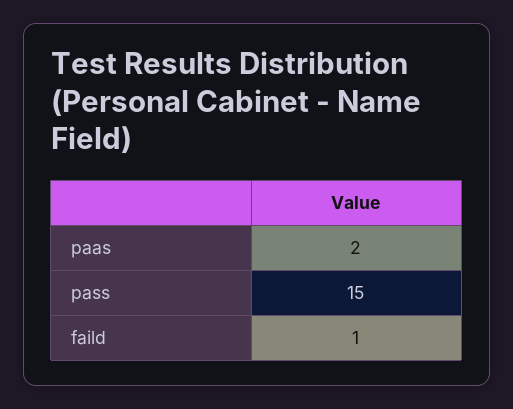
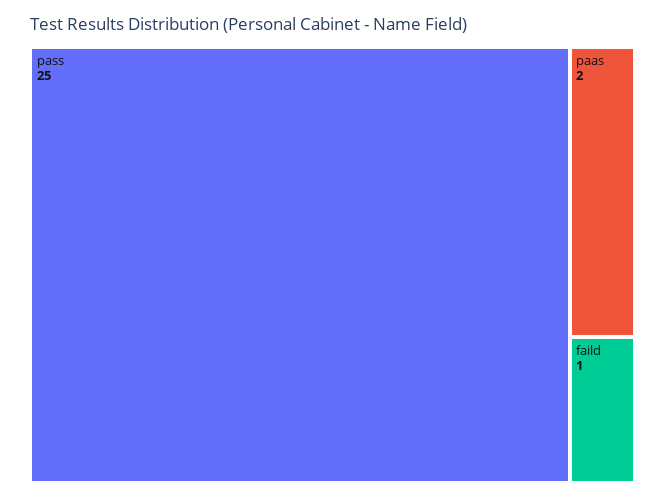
pass: 15 -> 25

